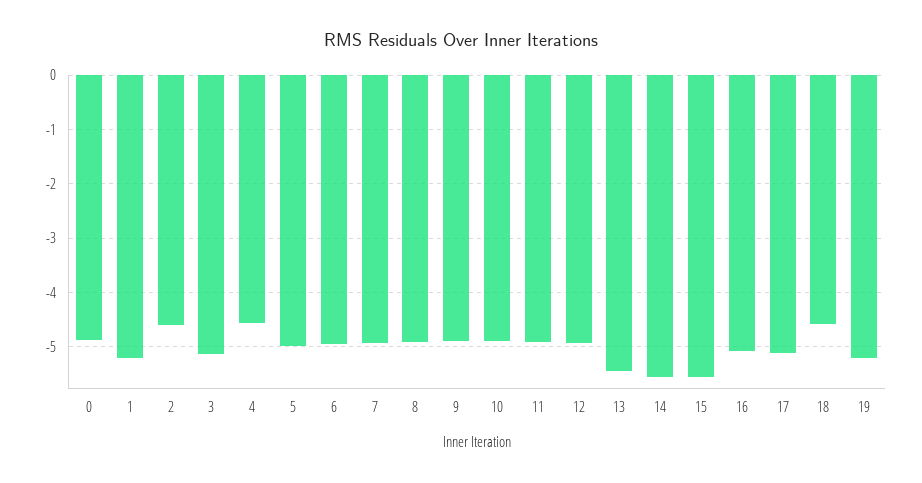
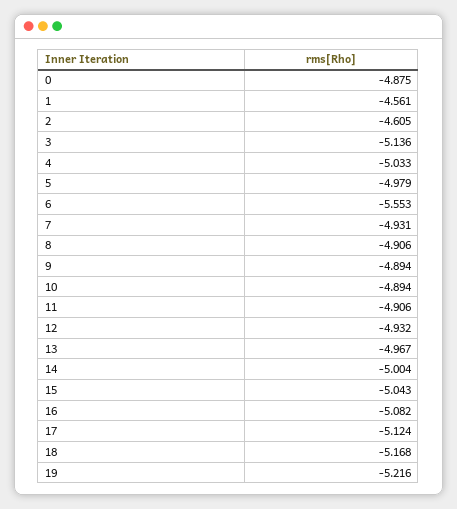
1: -5.2 -> -4.561
4: -4.6 -> -5.033
6: -5 -> -5.553
13: -5.4 -> -4.967
14: -5.6 -> -5.004
15: -5.6 -> -5.043
18: -4.6 -> -5.168

